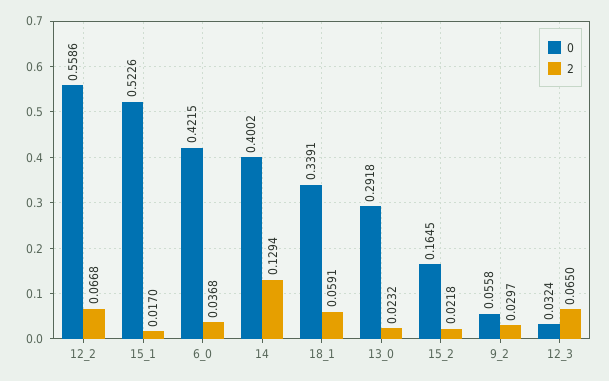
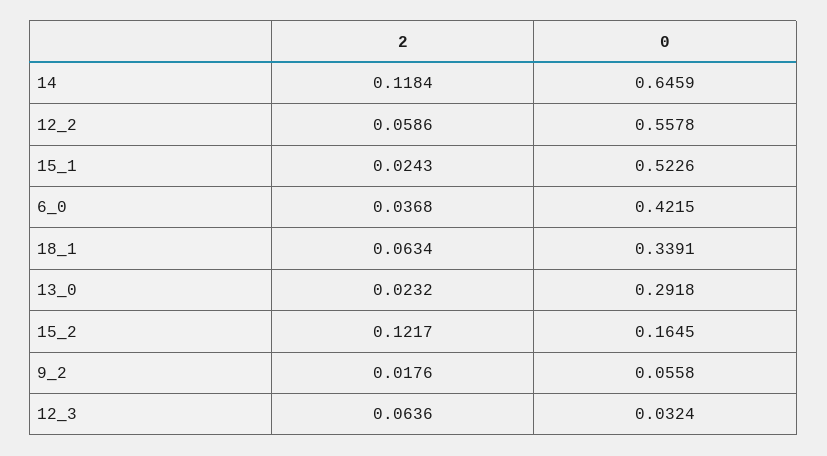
0, 12_2: 0.5586 -> 0.5578
2, 12_2: 0.0668 -> 0.0586
2, 15_1: 0.017 -> 0.0243
0, 14: 0.4002 -> 0.6459
2, 14: 0.1294 -> 0.1184
2, 18_1: 0.0591 -> 0.0634
2, 15_2: 0.0218 -> 0.1217
2, 9_2: 0.0297 -> 0.0176
2, 12_3: 0.065 -> 0.0636

